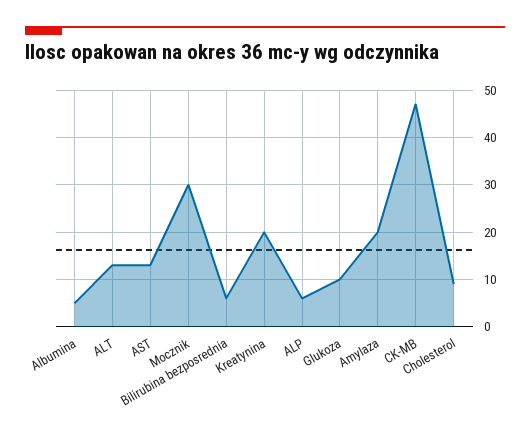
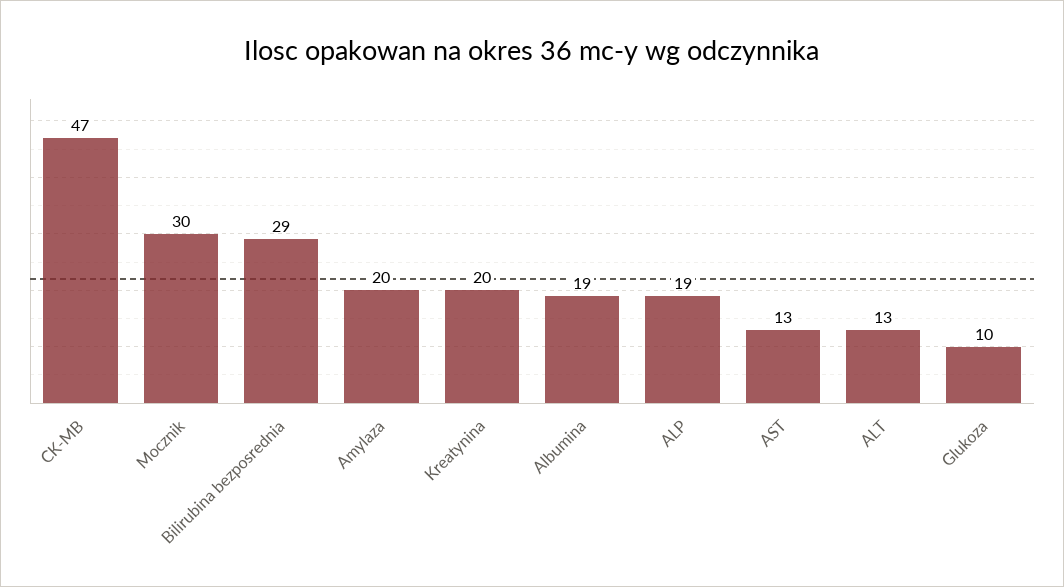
Albumina: 5 -> 19
Bilirubina bezposrednia: 5 -> 29
ALP: 5 -> 19
Cholesterol: 10 -> none

